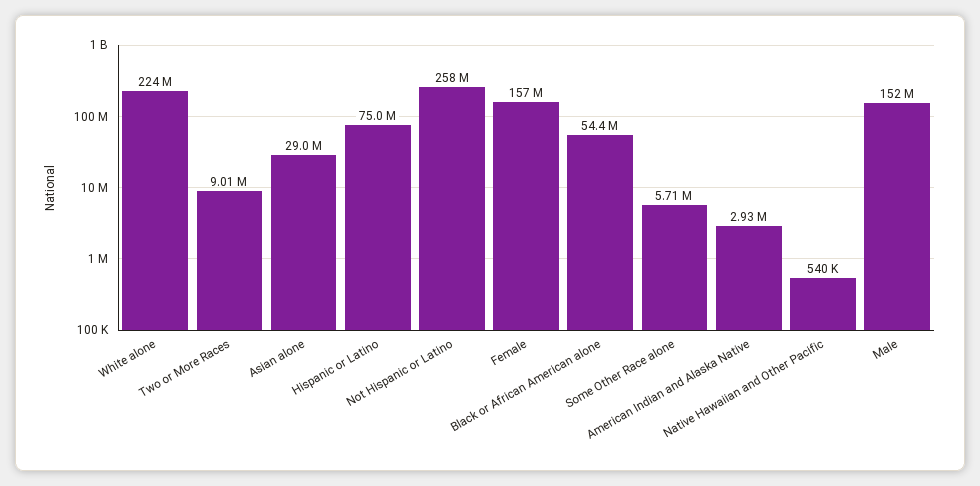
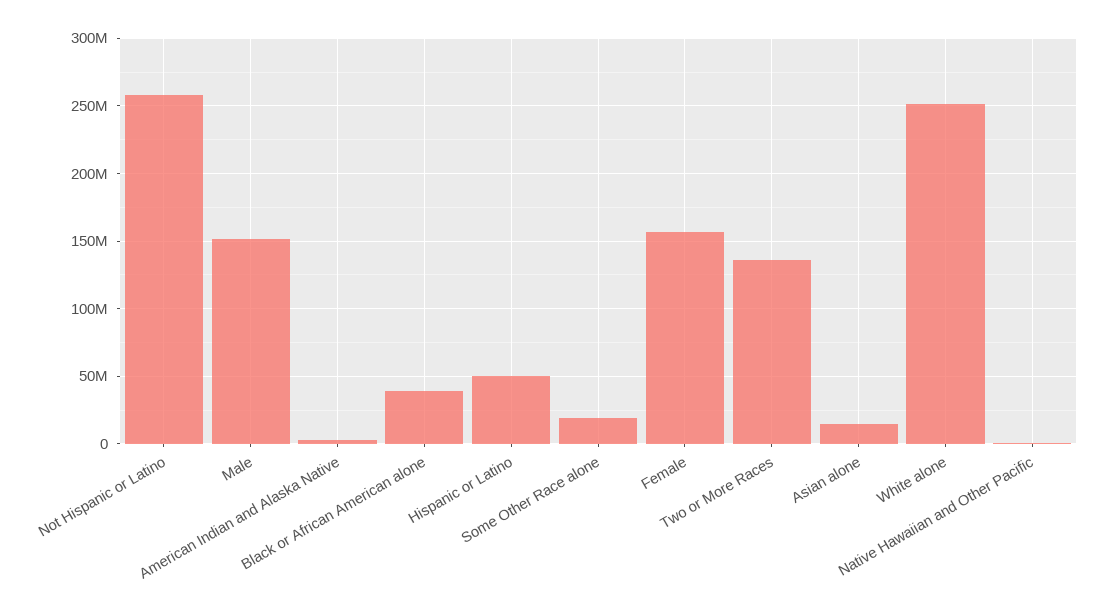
White alone: 224000000 -> 250000000
Two or More Races: 9010000 -> 135000000
Asian alone: 29000000 -> 15000000
Hispanic or Latino: 75000000 -> 50000000
Black or African American alone: 54400000 -> 40000000
Some Other Race alone: 5710000 -> 20000000

